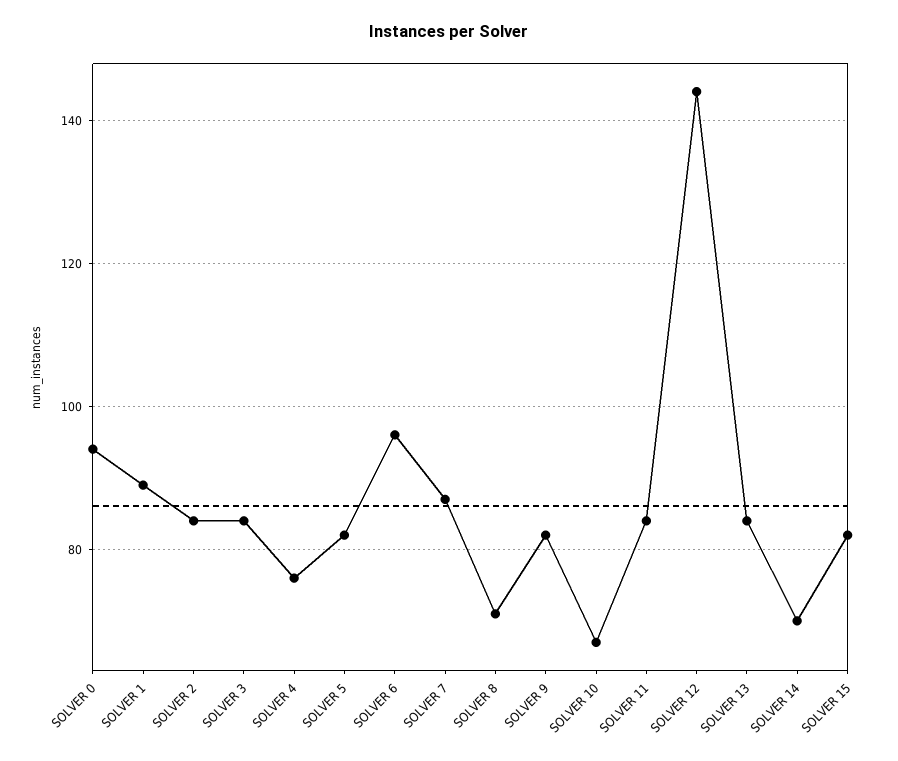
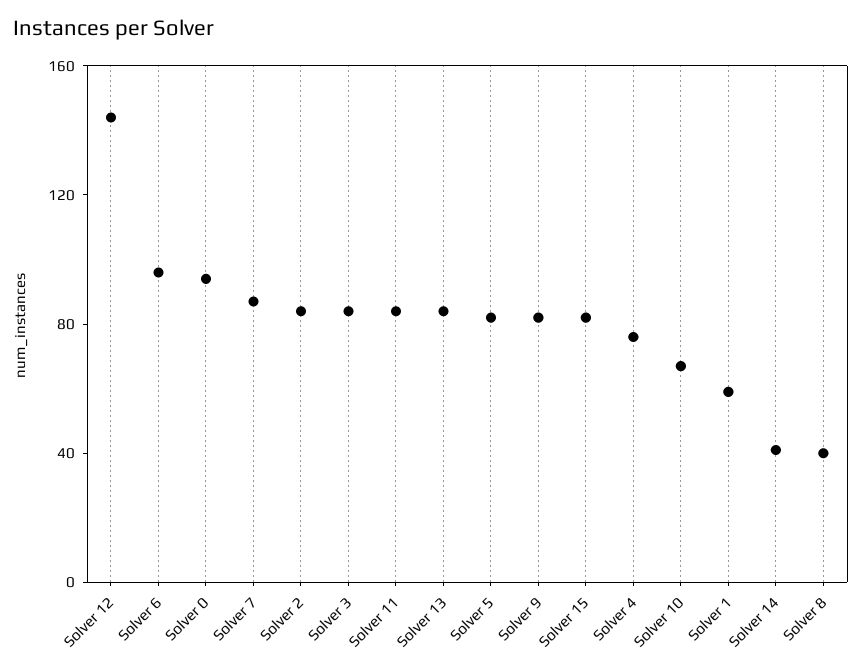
SOLVER 1: 90 -> 60
SOLVER 8: 70 -> 40
SOLVER 14: 70 -> 40

